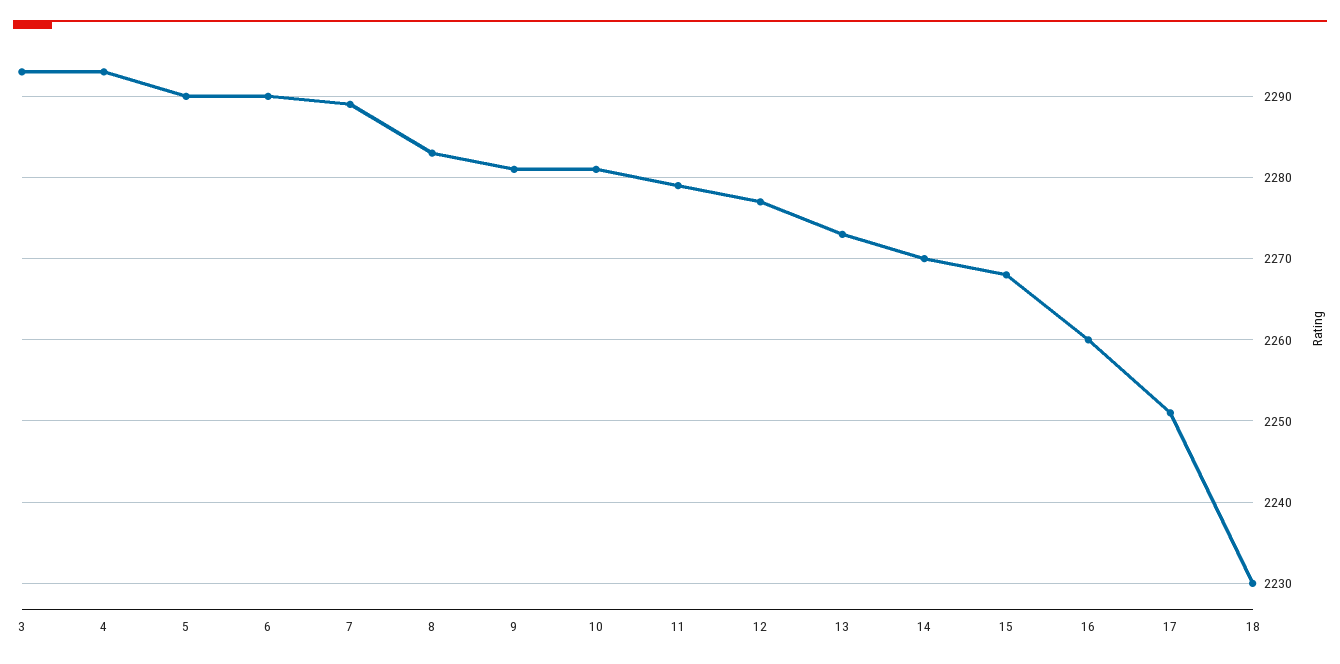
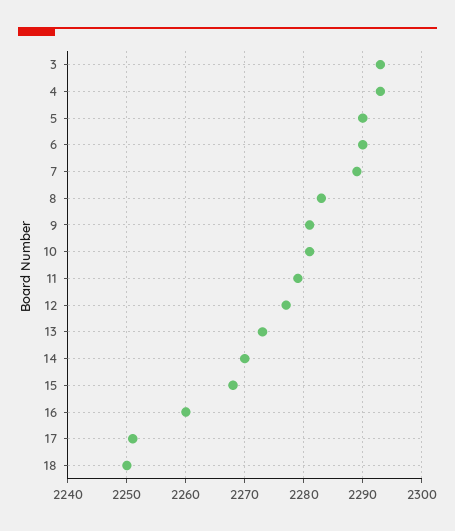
18: 2230 -> 2250

